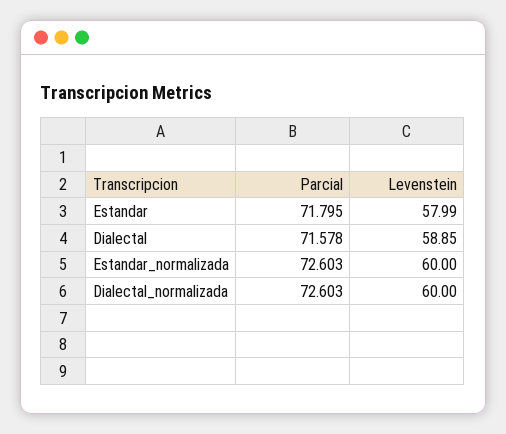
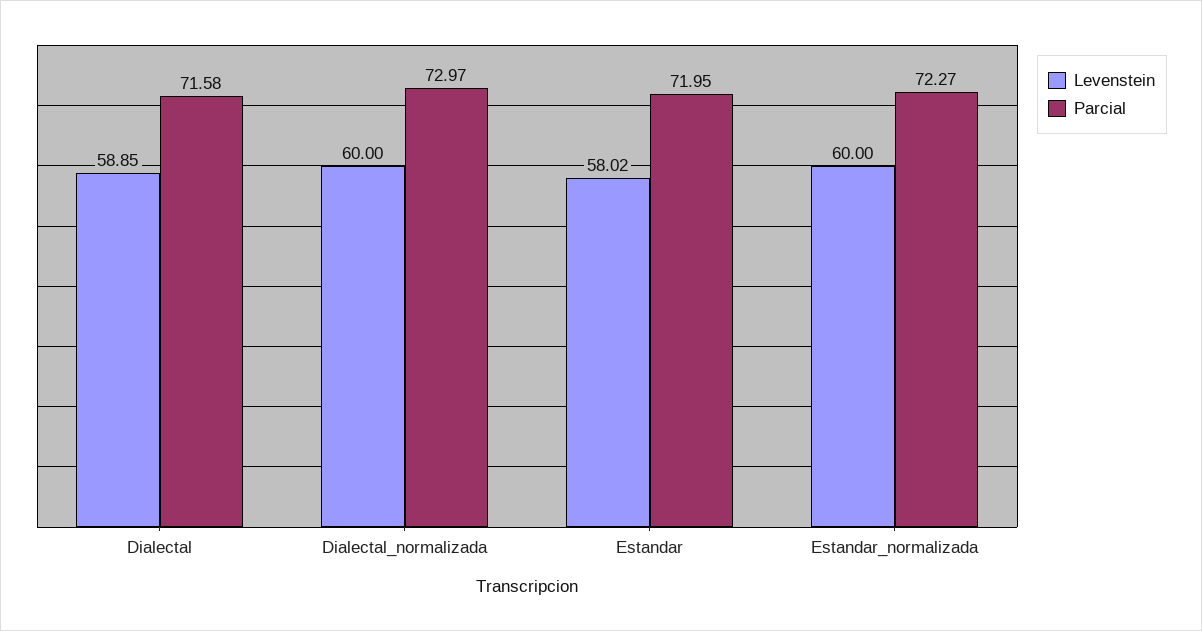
Parcial, Estandar: 71.795 -> 71.95
Levenstein, Estandar: 57.99 -> 58.02
Parcial, Estandar_normalizada: 72.603 -> 72.27
Parcial, Dialectal_normalizada: 72.603 -> 72.97

